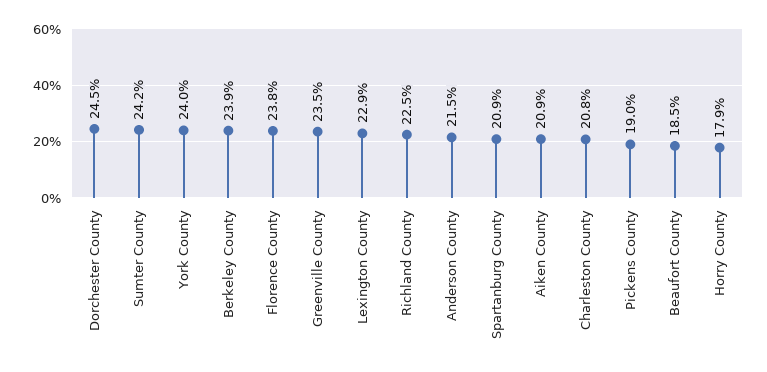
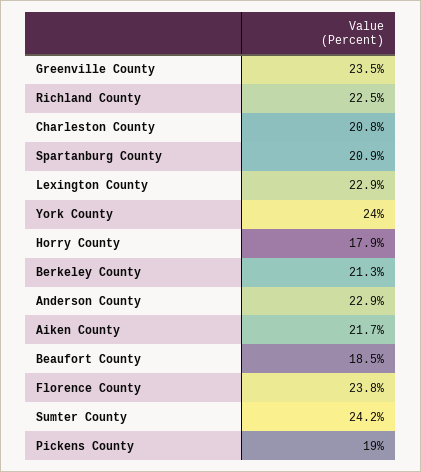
Dorchester County: 24.5 -> none
Berkeley County: 23.9 -> 21.3
Anderson County: 21.5 -> 22.9
Aiken County: 20.9 -> 21.7

